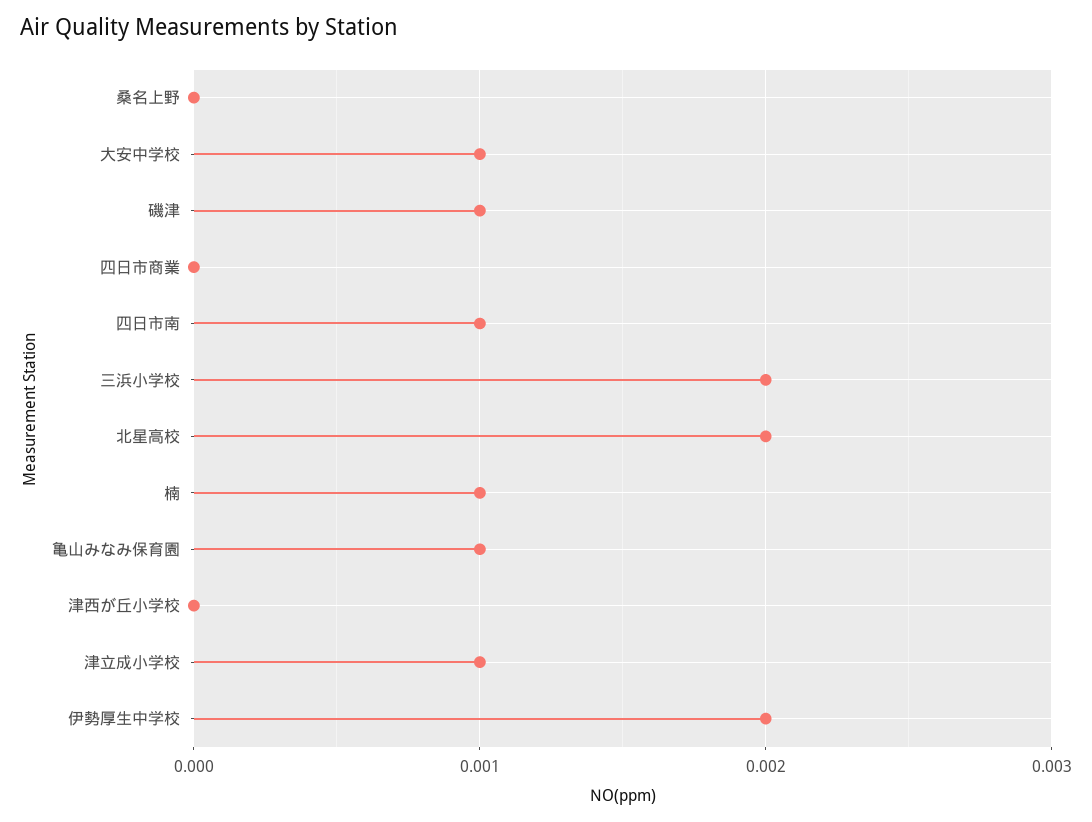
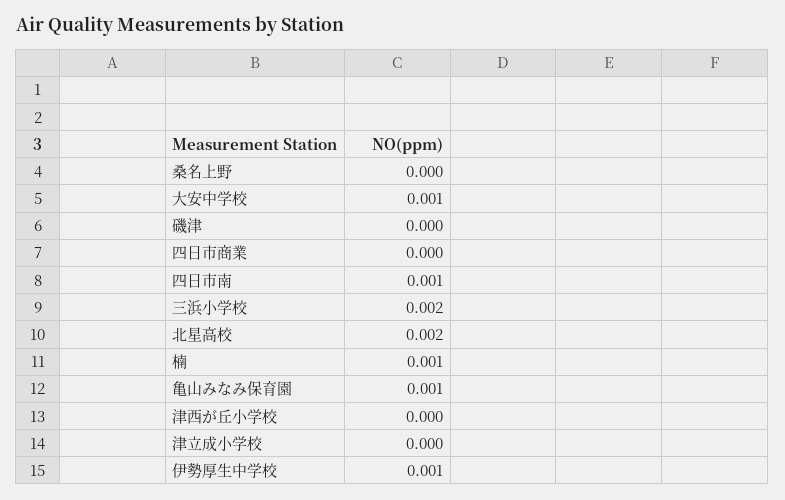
磯津: 0.001 -> 0
津立成小学校: 0.001 -> 0
伊勢厚生中学校: 0.002 -> 0.001

